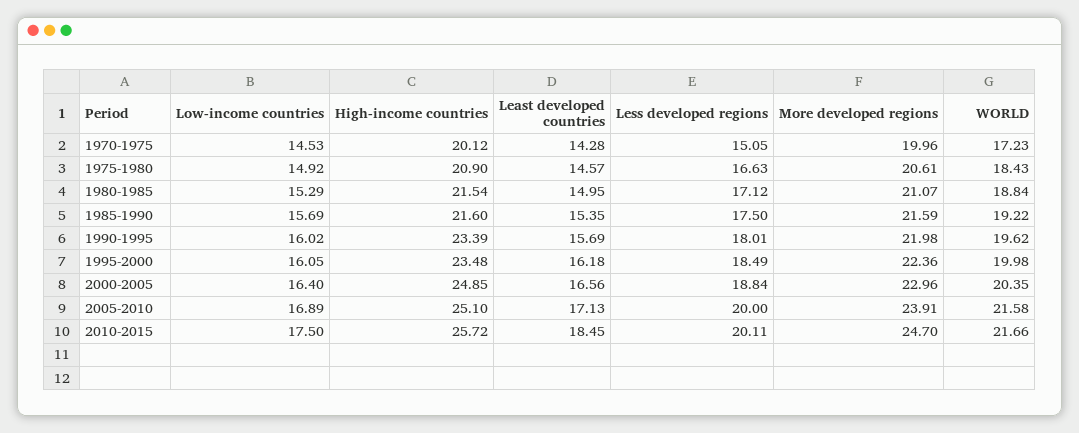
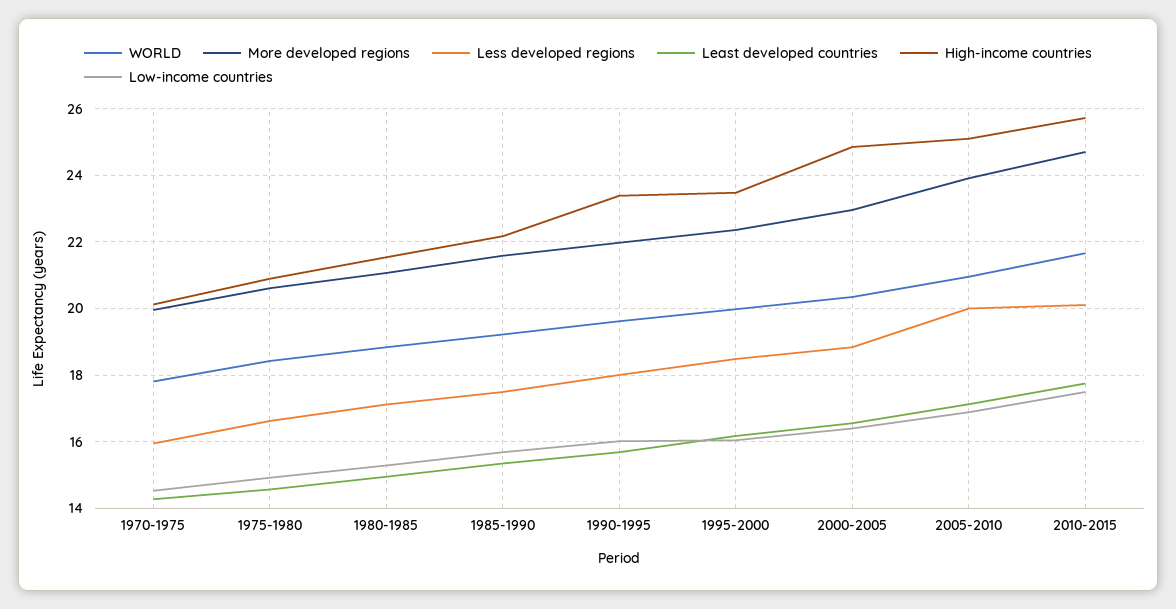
Less developed regions, 1970-1975: 15.05 -> 16
WORLD, 1970-1975: 17.23 -> 17.8
High-income countries, 1985-1990: 21.6 -> 22.2
WORLD, 2005-2010: 21.58 -> 21
Least developed countries, 2010-2015: 18.45 -> 17.8

